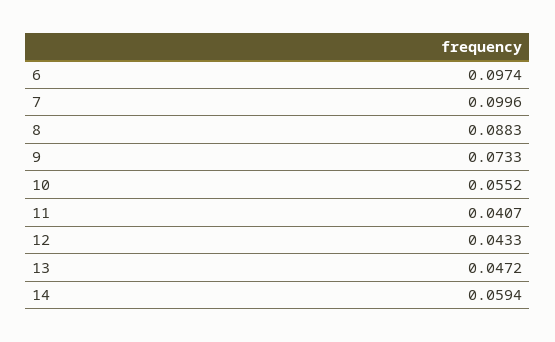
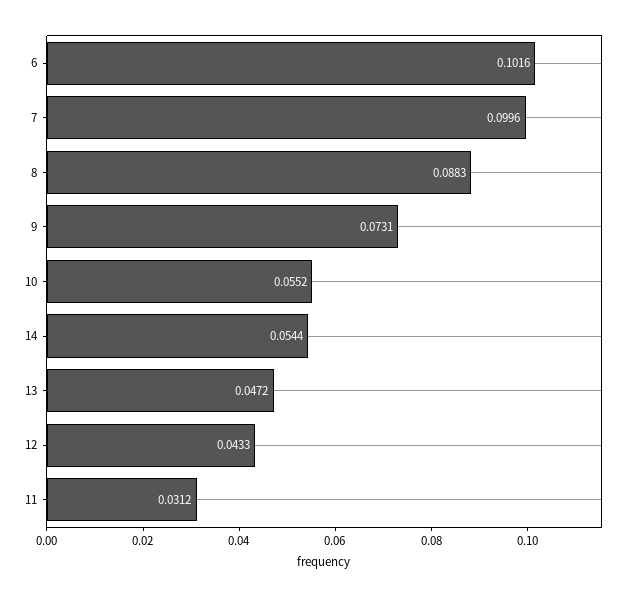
6: 0.0974 -> 0.1016
9: 0.0733 -> 0.0731
11: 0.0407 -> 0.0312
14: 0.0594 -> 0.0544

